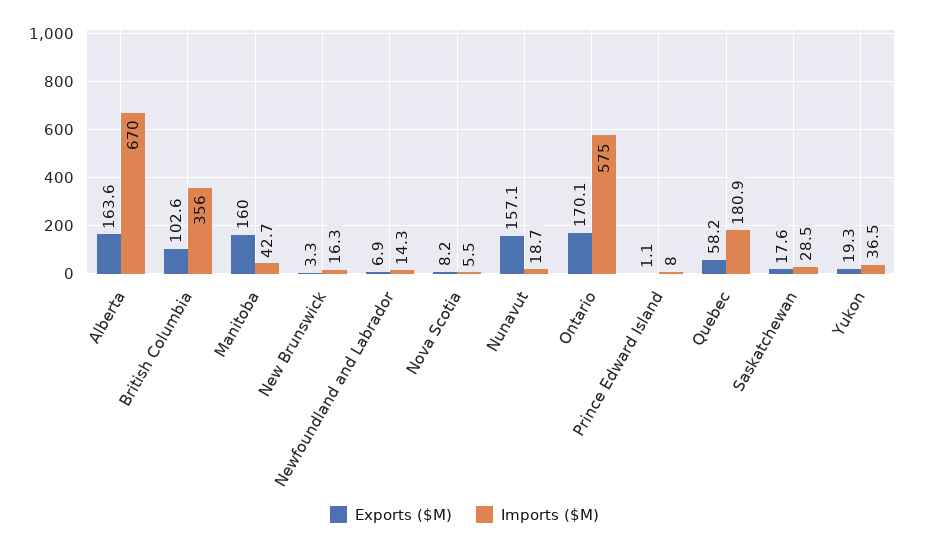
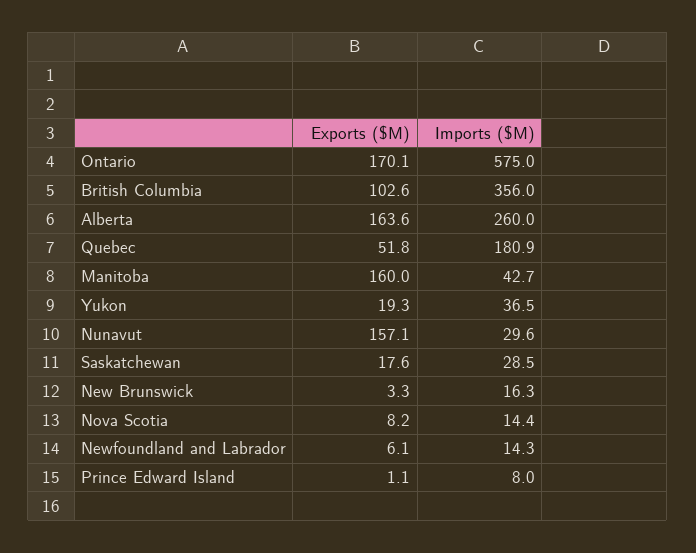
Imports ($M), Alberta: 670 -> 260
Exports ($M), Newfoundland and Labrador: 6.9 -> 6.1
Imports ($M), Nova Scotia: 5.5 -> 14.4
Imports ($M), Nunavut: 18.7 -> 29.6
Exports ($M), Quebec: 58.2 -> 51.8

